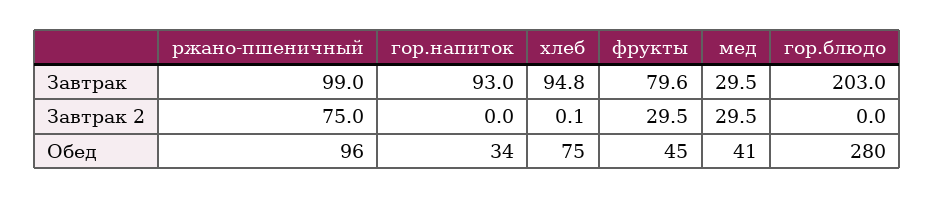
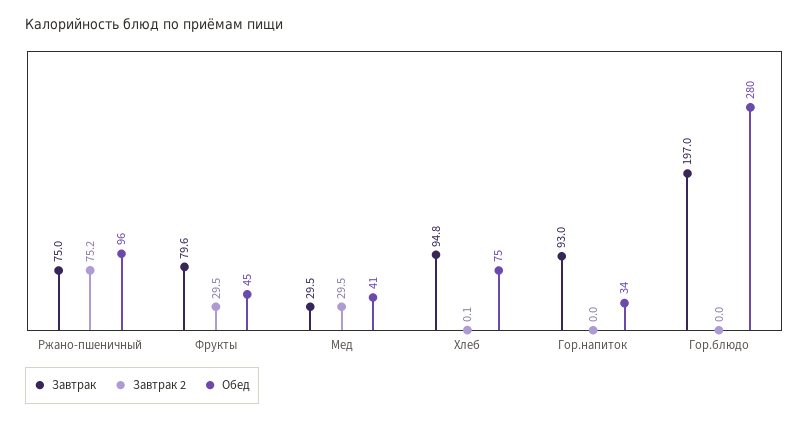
Завтрак, ржано-пшеничный: 99 -> 75
Завтрак, гор.блюдо: 203 -> 197
Завтрак 2, ржано-пшеничный: 75 -> 75.2

